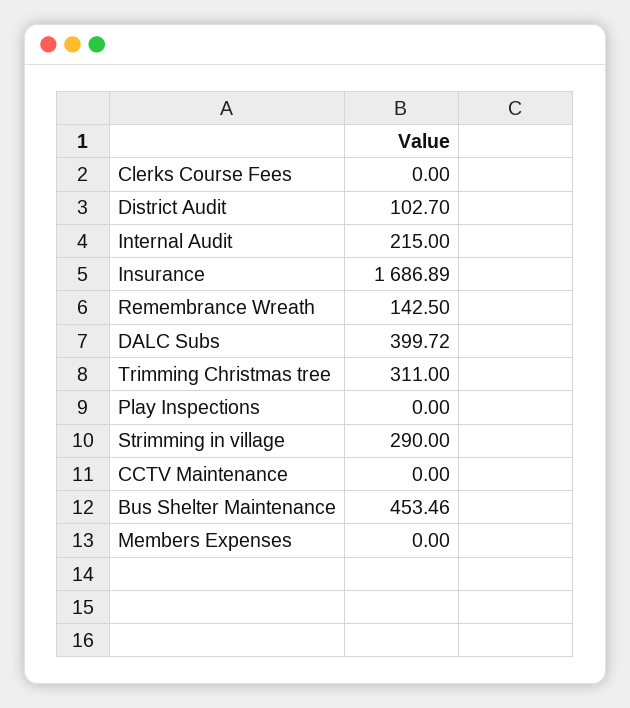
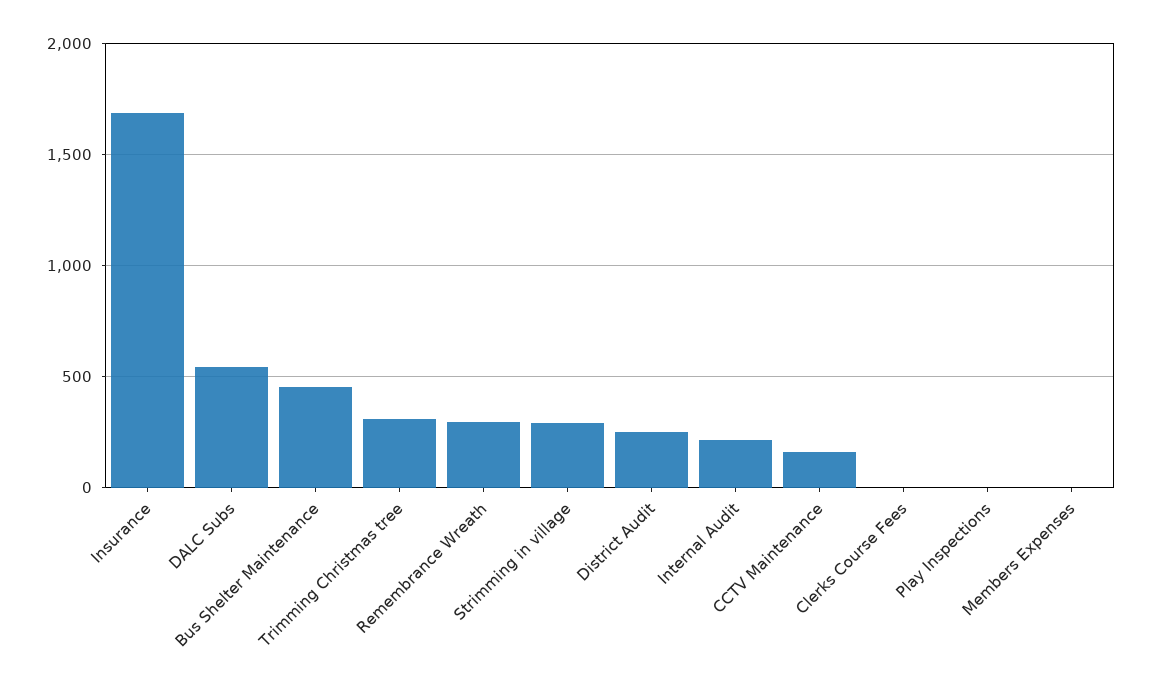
District Audit: 102.7 -> 250
Remembrance Wreath: 142.5 -> 300
DALC Subs: 399.72 -> 550
CCTV Maintenance: 0 -> 150

